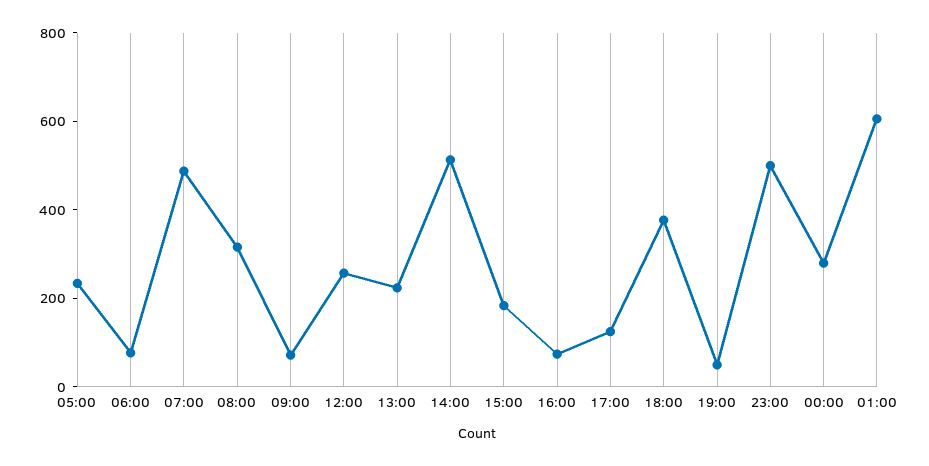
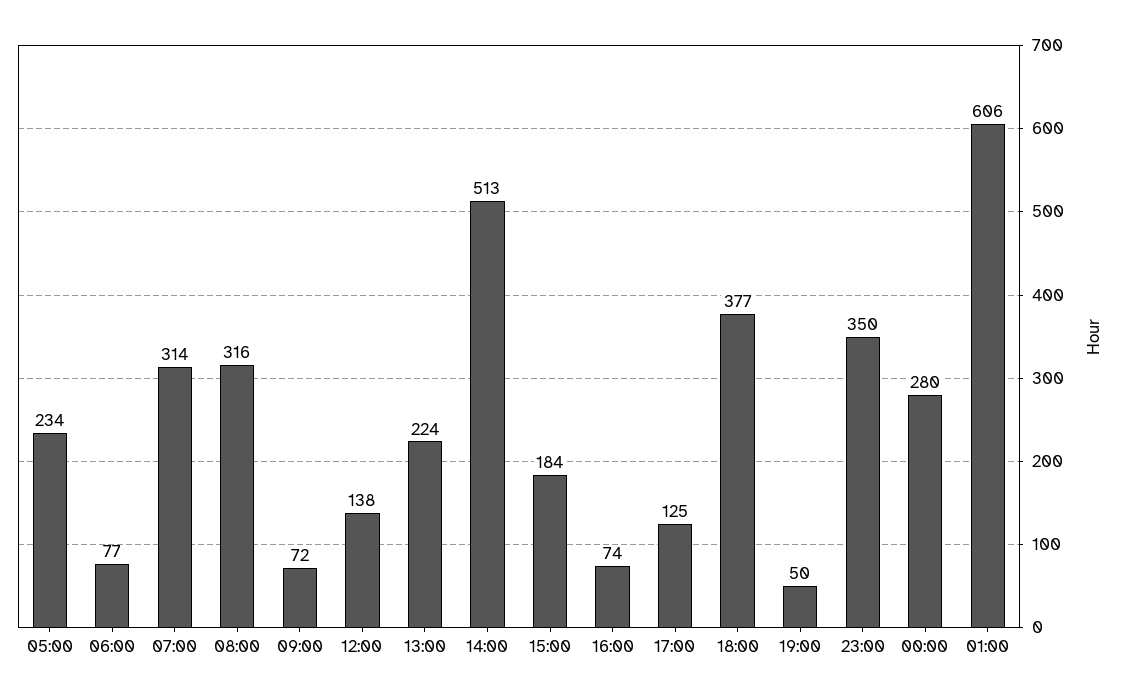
07:00: 500 -> 314
12:00: 250 -> 138
23:00: 500 -> 350

